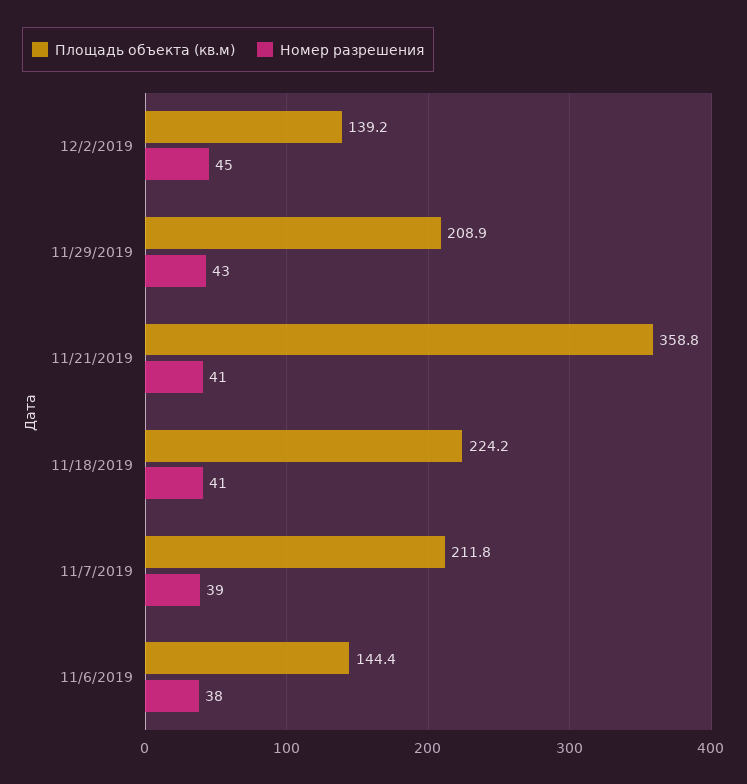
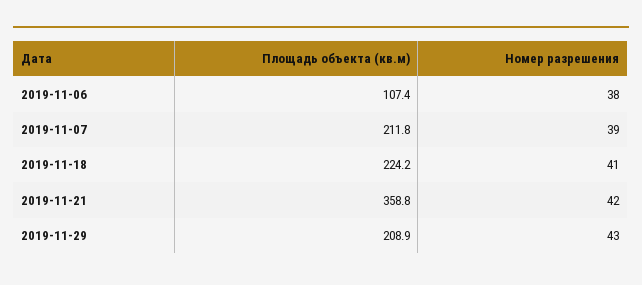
Площадь объекта (кв.м), 12/2/2019: 139.2 -> none
Номер разрешения, 12/2/2019: 45 -> none
Номер разрешения, 11/21/2019: 41 -> 42
Площадь объекта (кв.м), 11/6/2019: 144.4 -> 107.4

